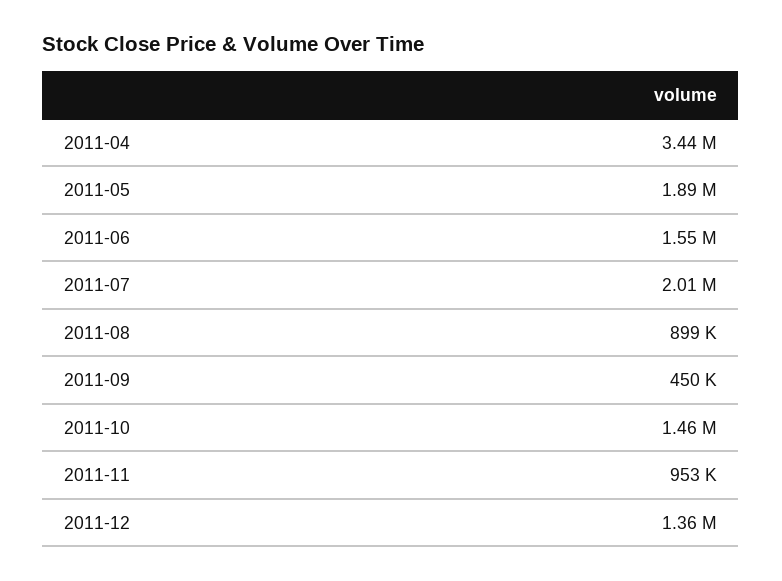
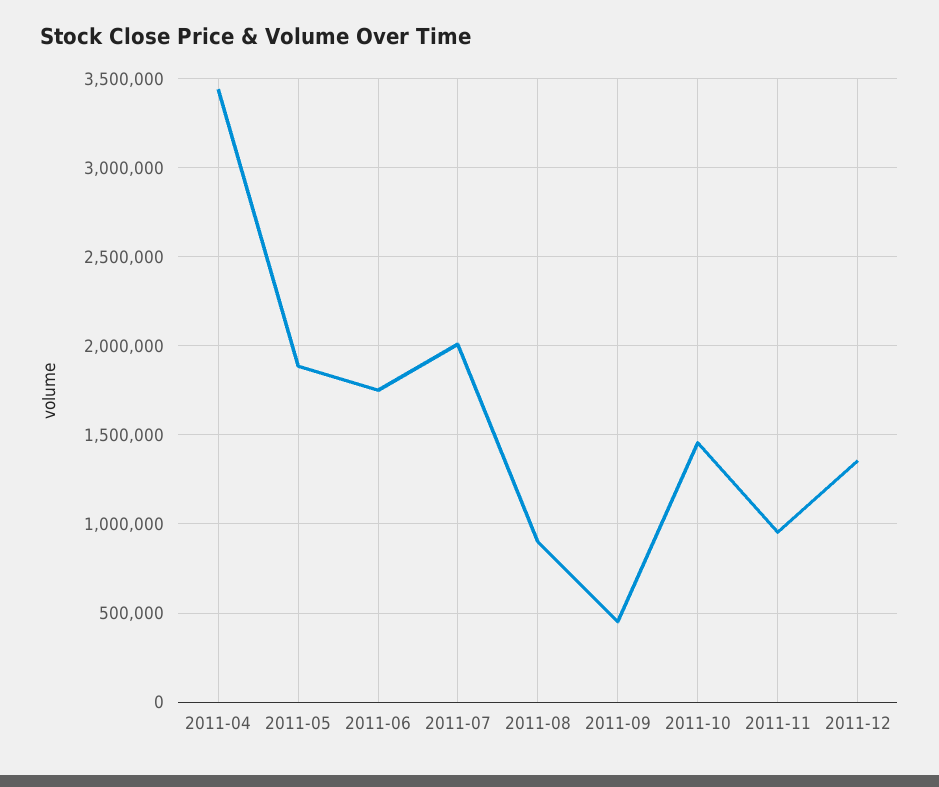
2011-06: 1550000 -> 1750000

